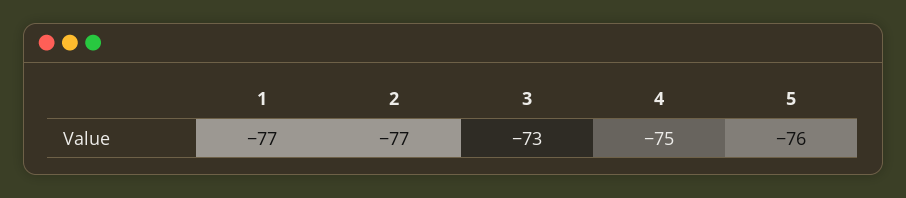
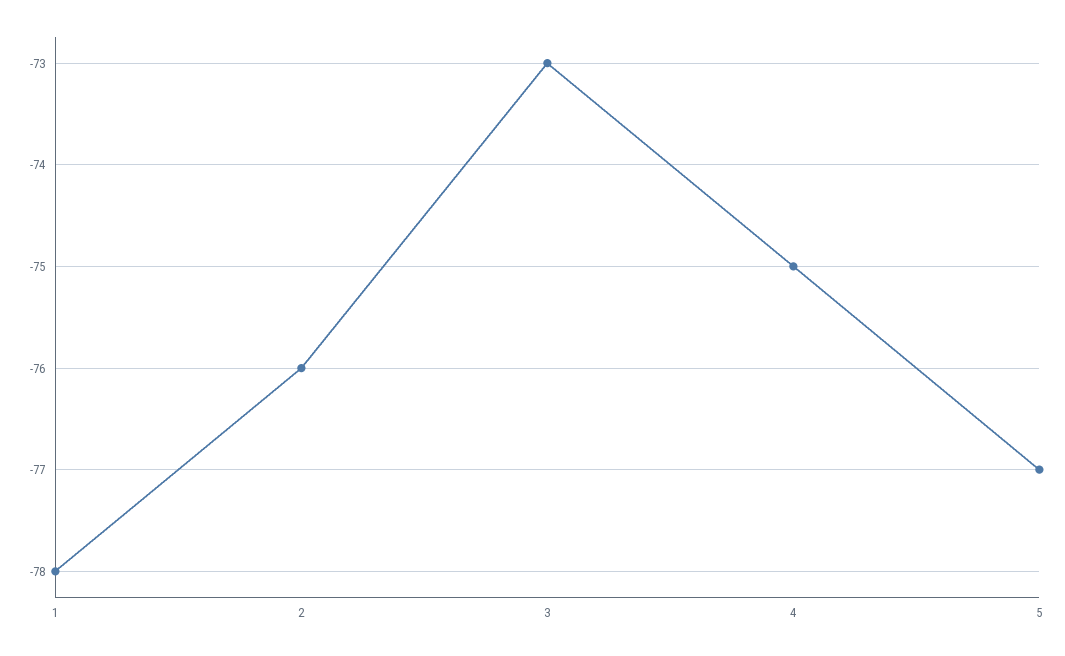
1: -77 -> -78
2: -77 -> -76
5: -76 -> -77

